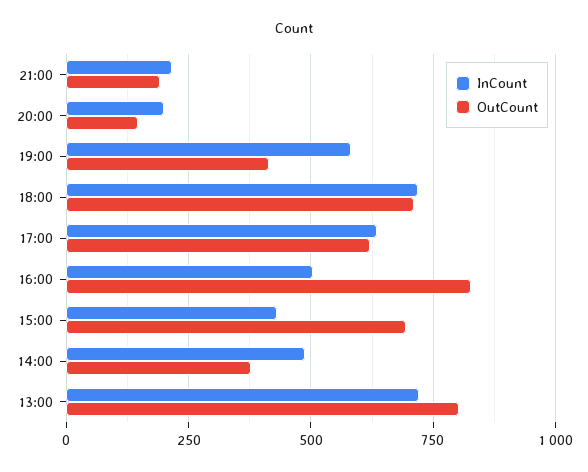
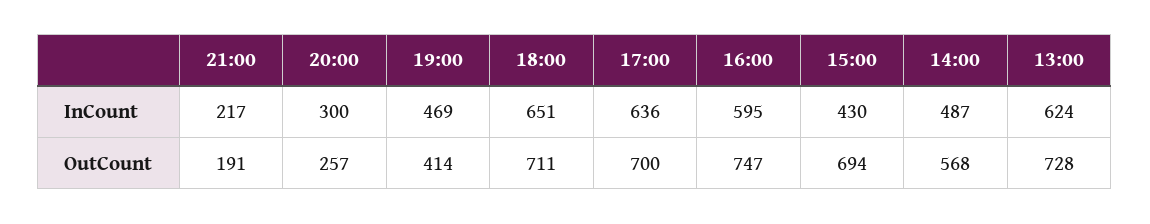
InCount, 20:00: 200 -> 300
OutCount, 20:00: 150 -> 257
InCount, 19:00: 575 -> 469
InCount, 18:00: 725 -> 651
OutCount, 17:00: 625 -> 700
InCount, 16:00: 500 -> 595
OutCount, 16:00: 825 -> 747
OutCount, 14:00: 375 -> 568
InCount, 13:00: 725 -> 624
OutCount, 13:00: 800 -> 728

